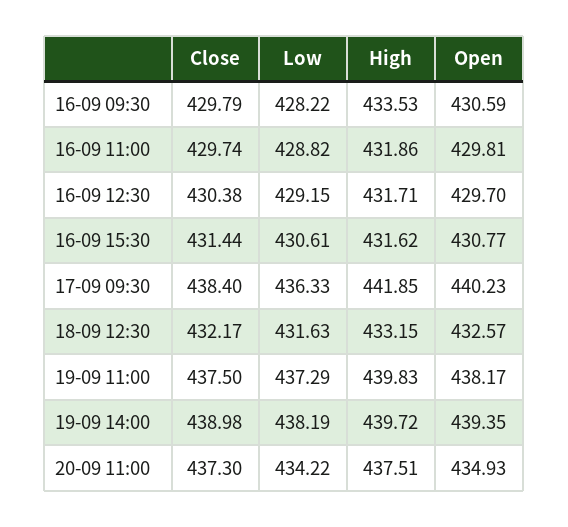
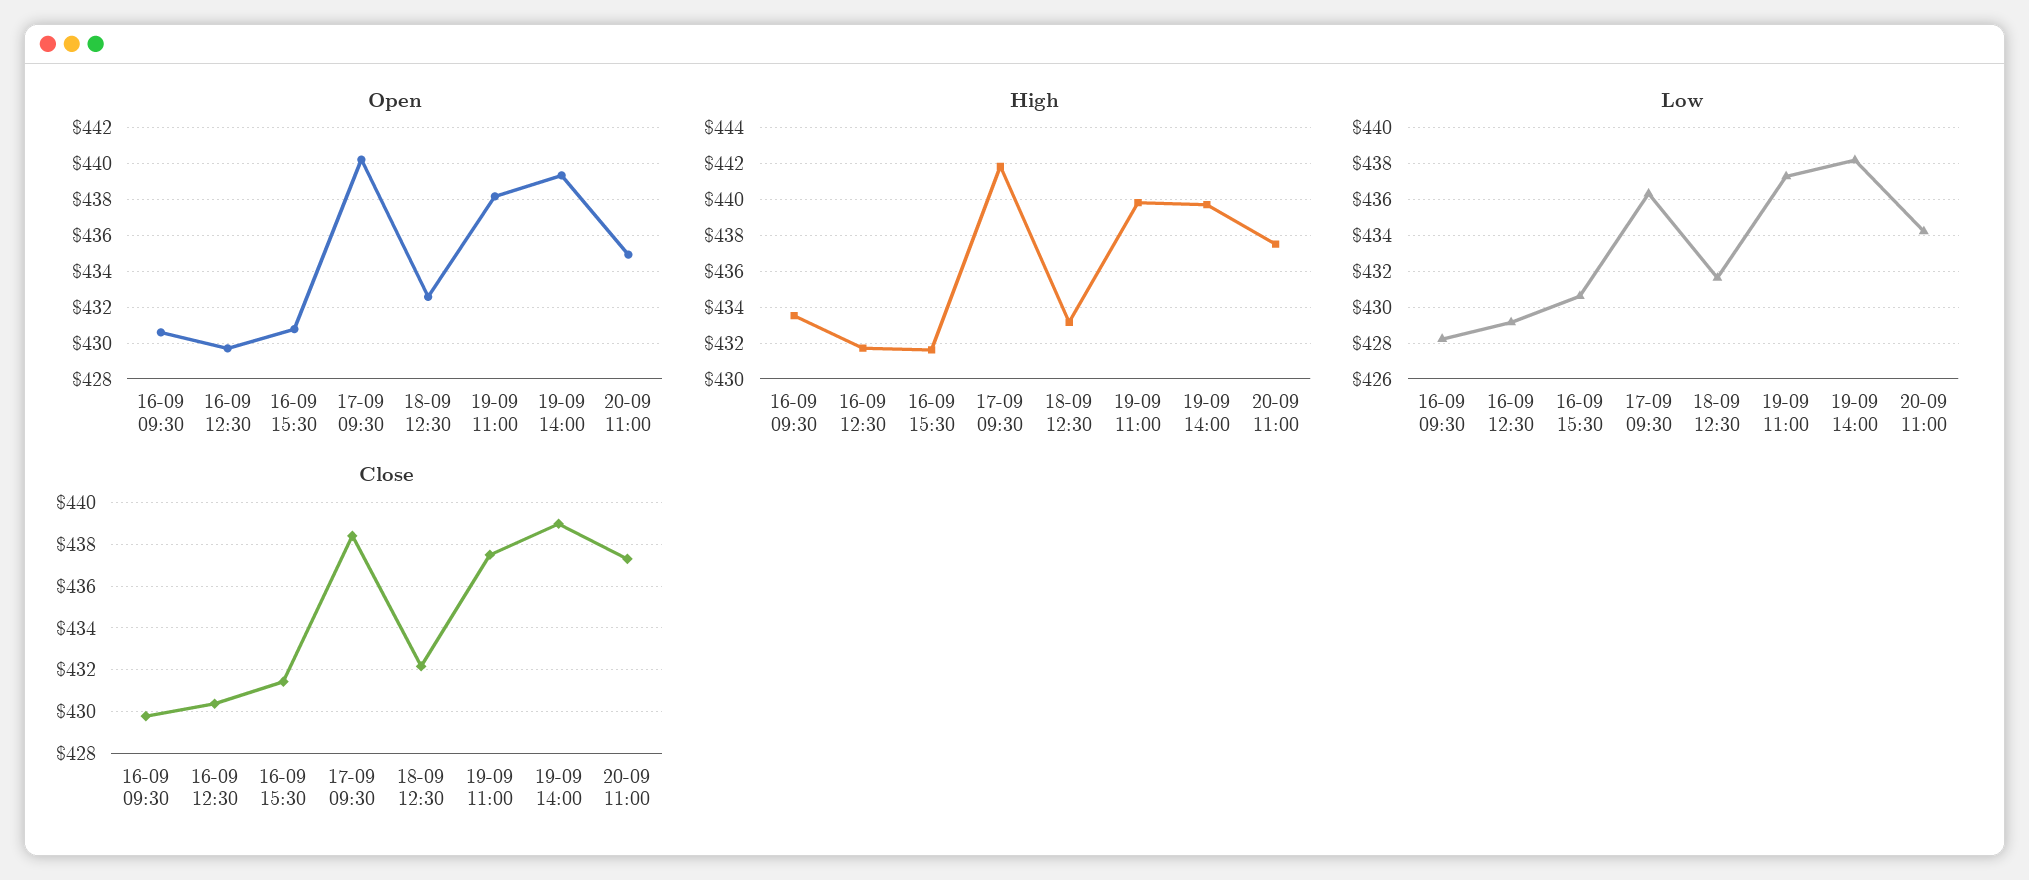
Close, 16-09 11:00: 429.74 -> none
Low, 16-09 11:00: 428.82 -> none
High, 16-09 11:00: 431.86 -> none
Open, 16-09 11:00: 429.81 -> none

